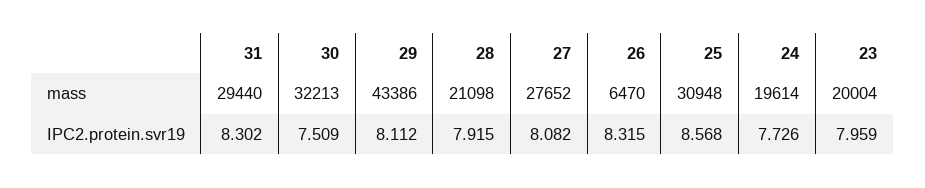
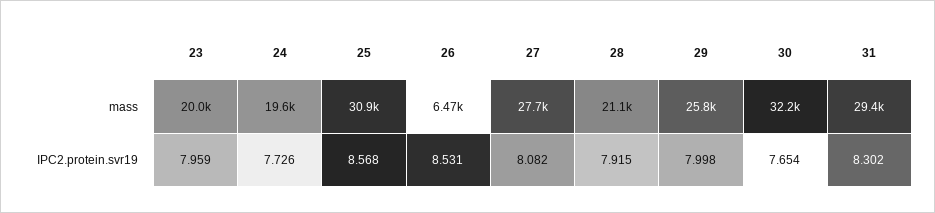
29, mass: 43386 -> 25800
30, IPC2.protein.svr19: 7.509 -> 7.654
29, IPC2.protein.svr19: 8.112 -> 7.998
26, IPC2.protein.svr19: 8.315 -> 8.531

